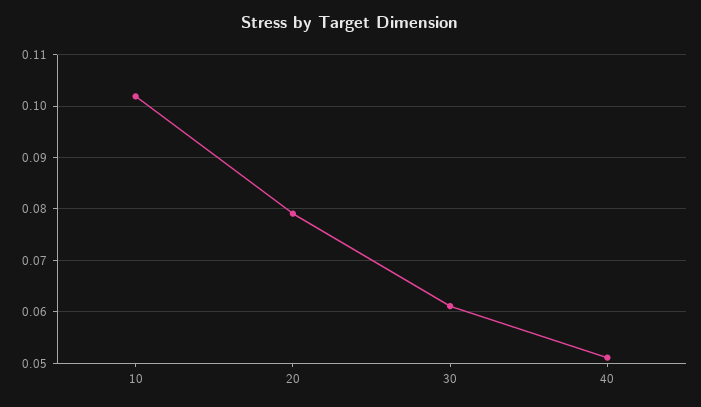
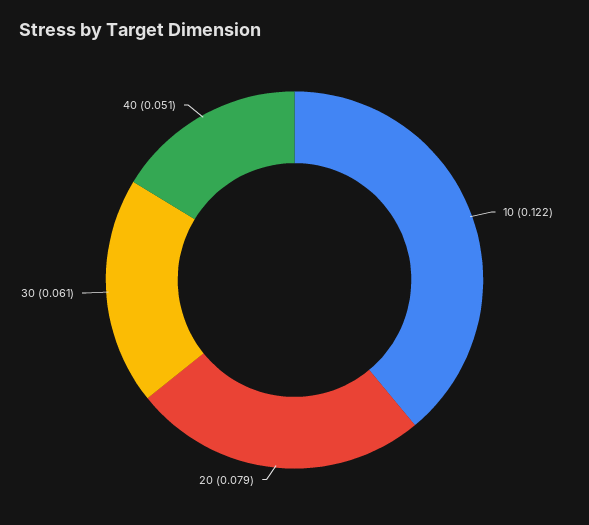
10: 0.102 -> 0.122

